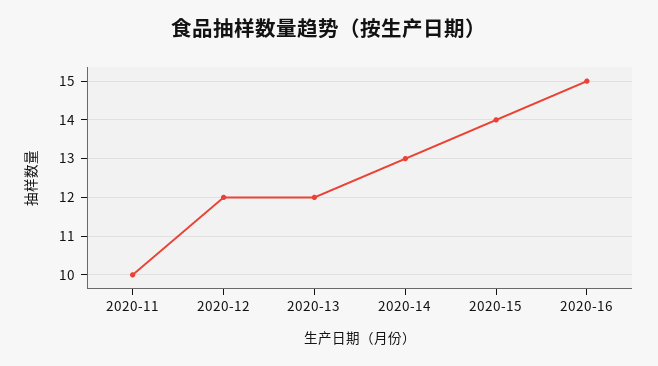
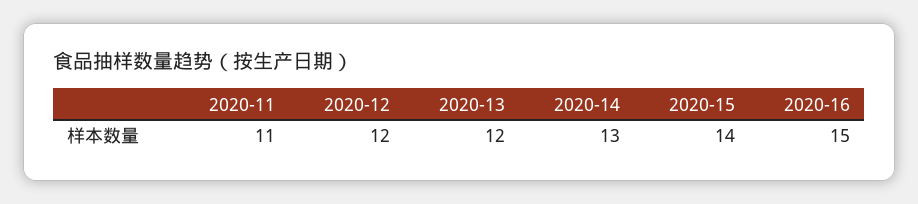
2020-11: 10 -> 11

